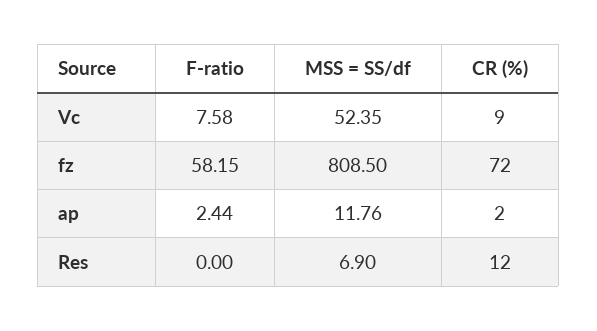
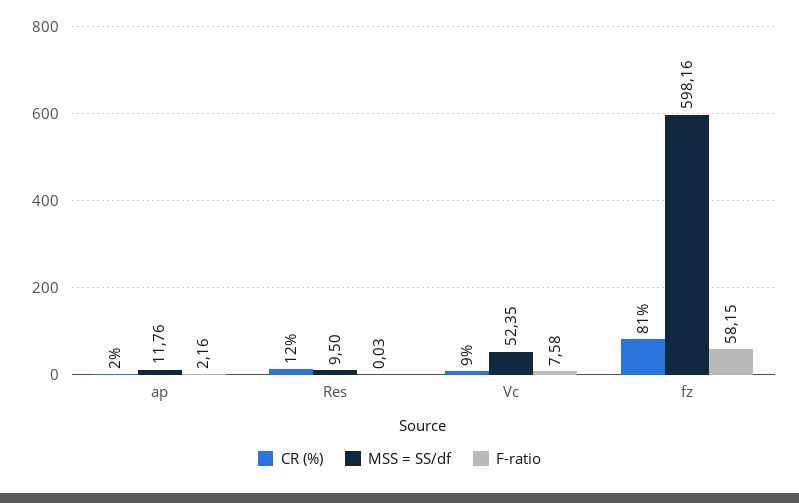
MSS = SS/df, fz: 808.5 -> 598.16
CR (%), fz: 72 -> 81
F-ratio, ap: 2.44 -> 2.16
F-ratio, Res: 0 -> 0.03
MSS = SS/df, Res: 6.9 -> 9.5

